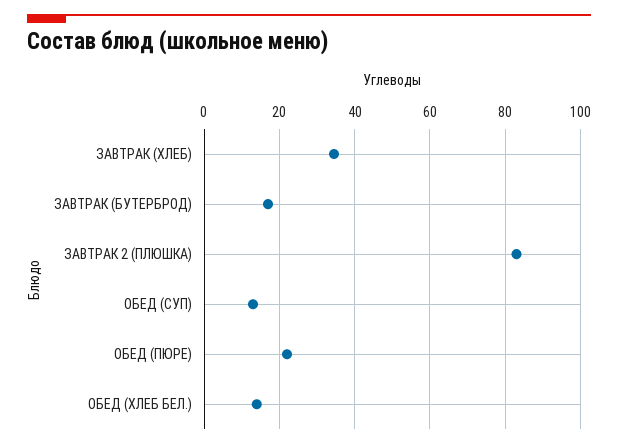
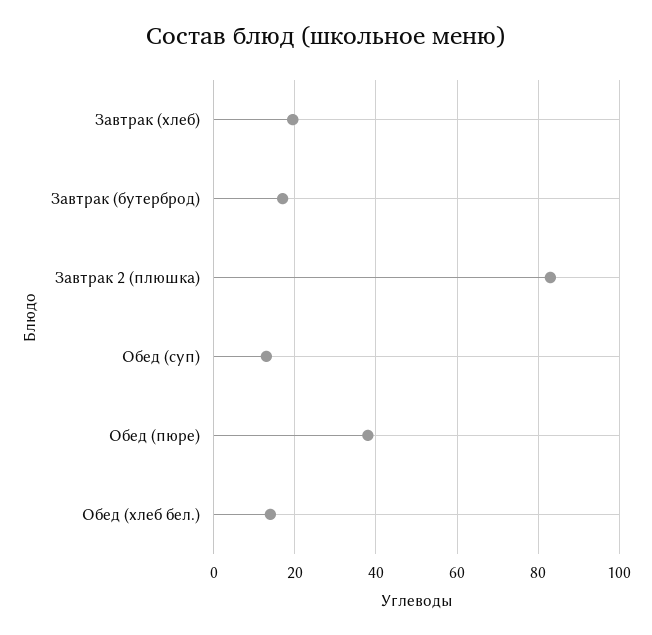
ЗАВТРАК (ХЛЕБ): 34 -> 20
ОБЕД (ПЮРЕ): 22 -> 38

